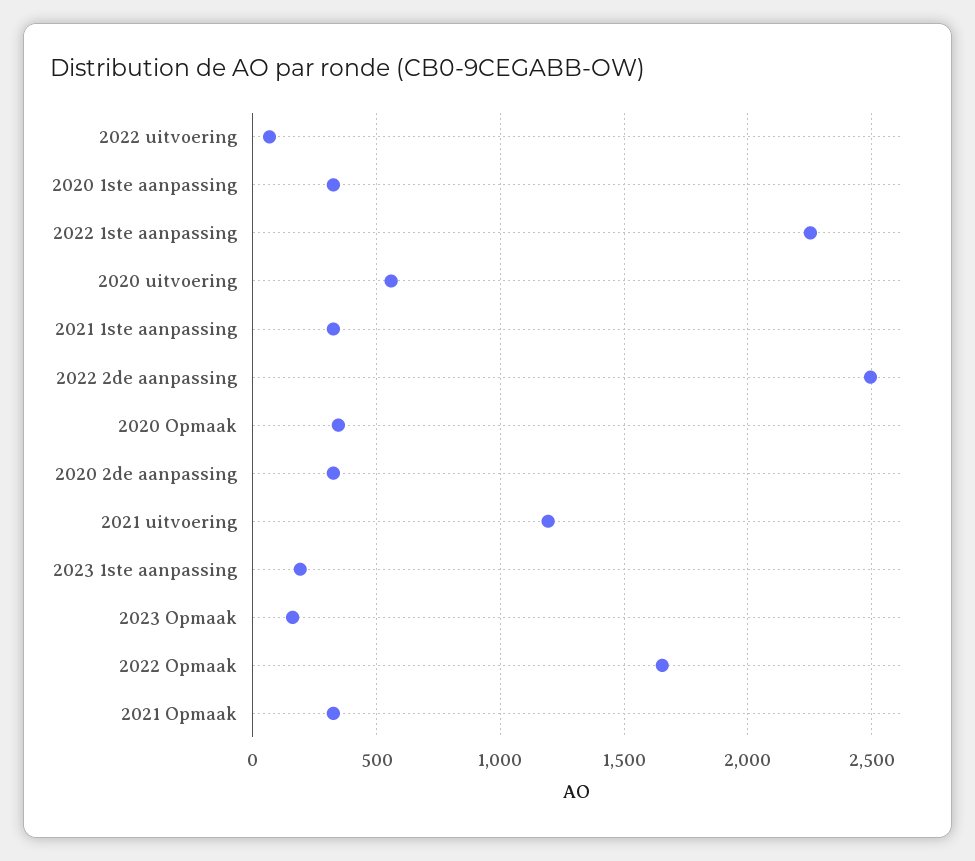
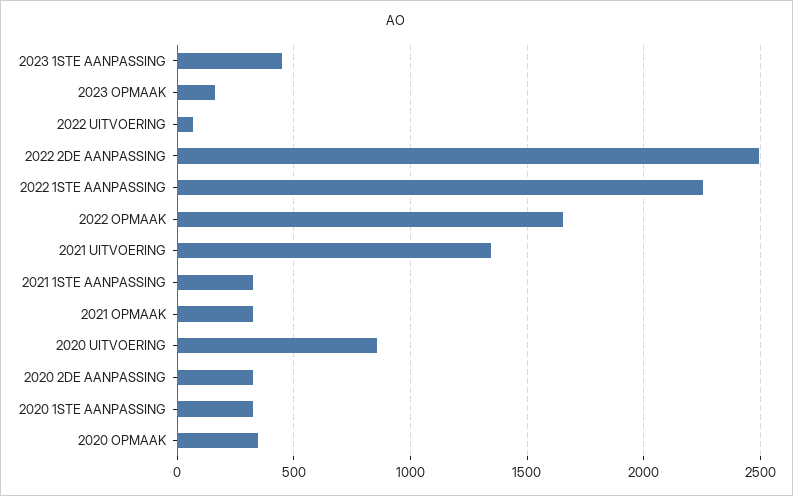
2020 uitvoering: 550 -> 850
2021 uitvoering: 1200 -> 1350
2023 1ste aanpassing: 200 -> 450

